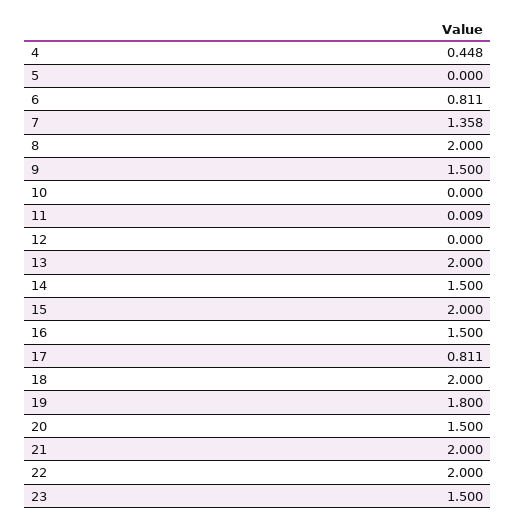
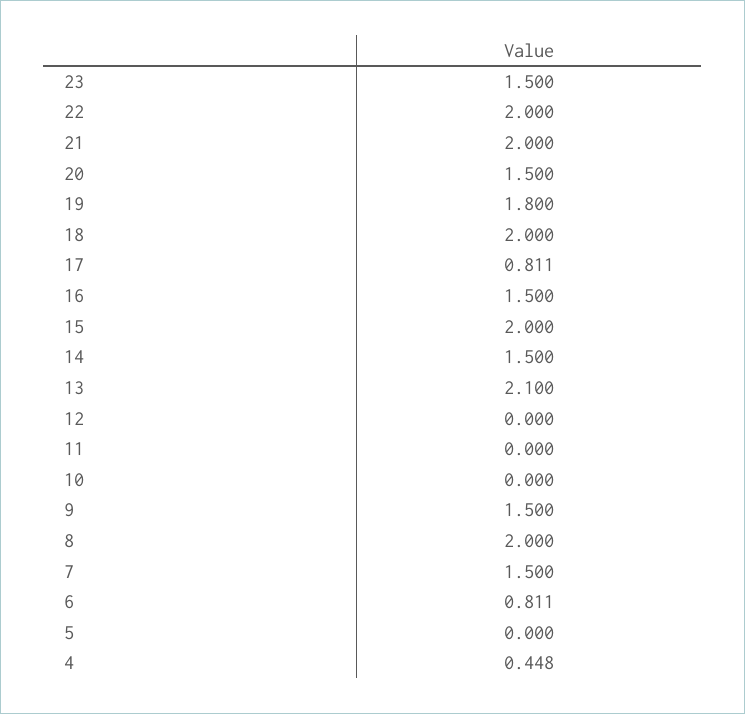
7: 1.358 -> 1.5
11: 0.009 -> 0
13: 2 -> 2.1

